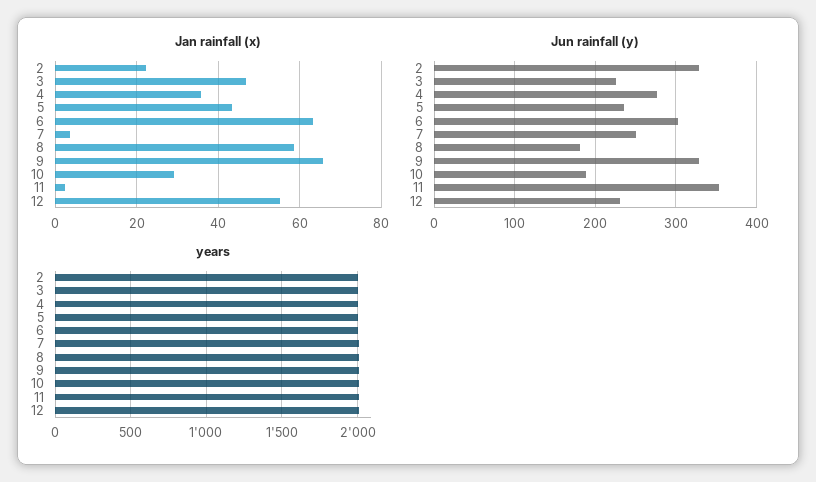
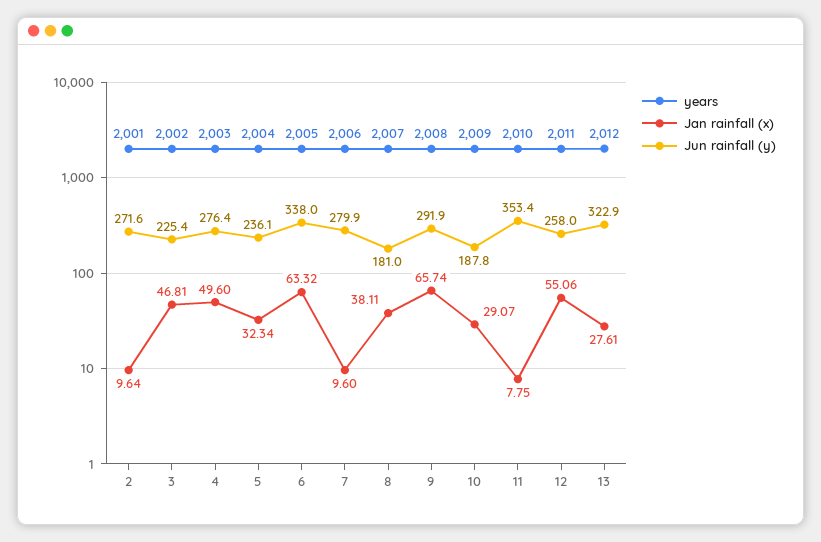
Jan rainfall (x), 2: 22 -> 9.64
Jan rainfall (x), 4: 36 -> 49.6
Jan rainfall (x), 5: 44 -> 32.34
Jan rainfall (x), 7: 4 -> 9.6
Jan rainfall (x), 8: 58 -> 38.11
Jan rainfall (x), 11: 2 -> 7.75
Jun rainfall (y), 2: 330 -> 271.6
Jun rainfall (y), 6: 300 -> 338
Jun rainfall (y), 7: 250 -> 279.9
Jun rainfall (y), 9: 330 -> 291.9
Jun rainfall (y), 12: 230 -> 258
years, 13: none -> 2012
Jan rainfall (x), 13: none -> 27.61
Jun rainfall (y), 13: none -> 322.9

